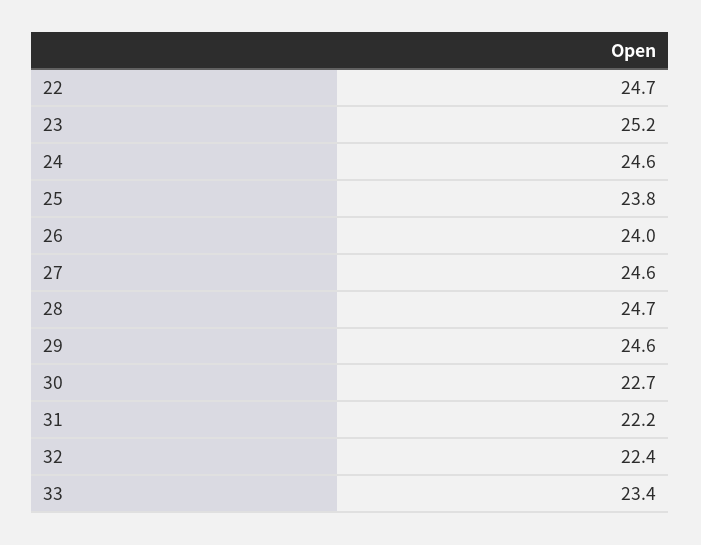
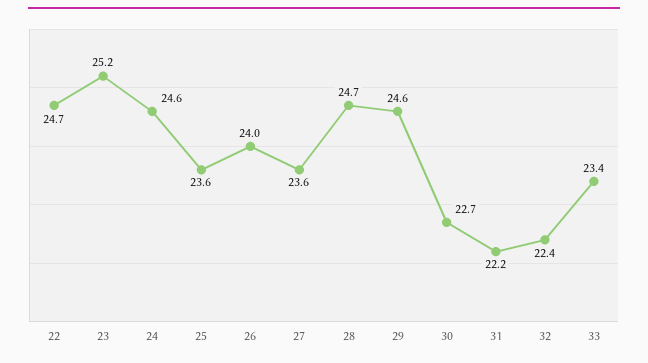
25: 23.8 -> 23.6
27: 24.6 -> 23.6

